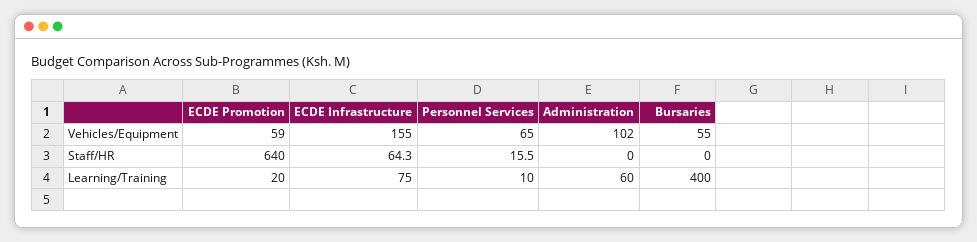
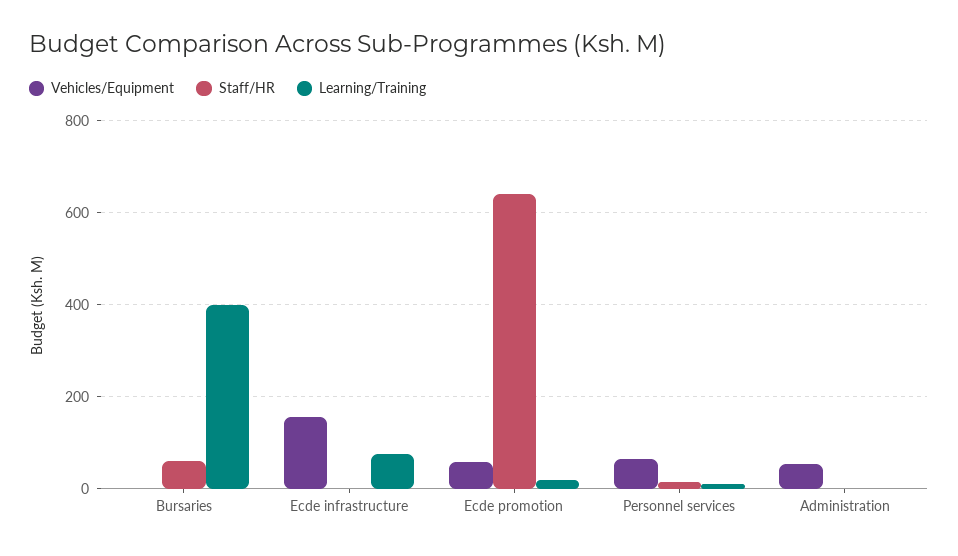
Vehicles/Equipment, Administration: 102 -> 60
Vehicles/Equipment, Bursaries: 55 -> 0
Staff/HR, ECDE Infrastructure: 64.3 -> 0
Staff/HR, Bursaries: 0 -> 60
Learning/Training, Administration: 60 -> 0

